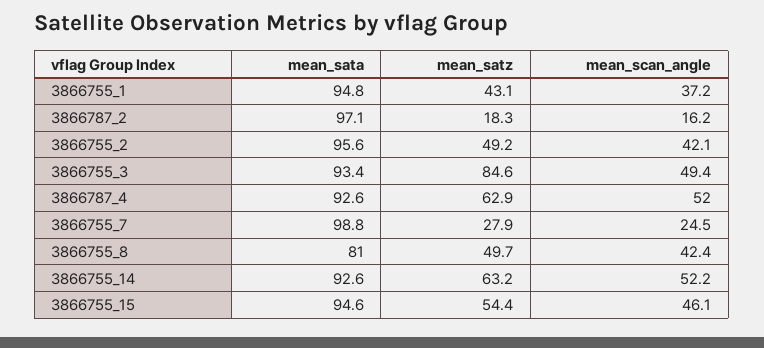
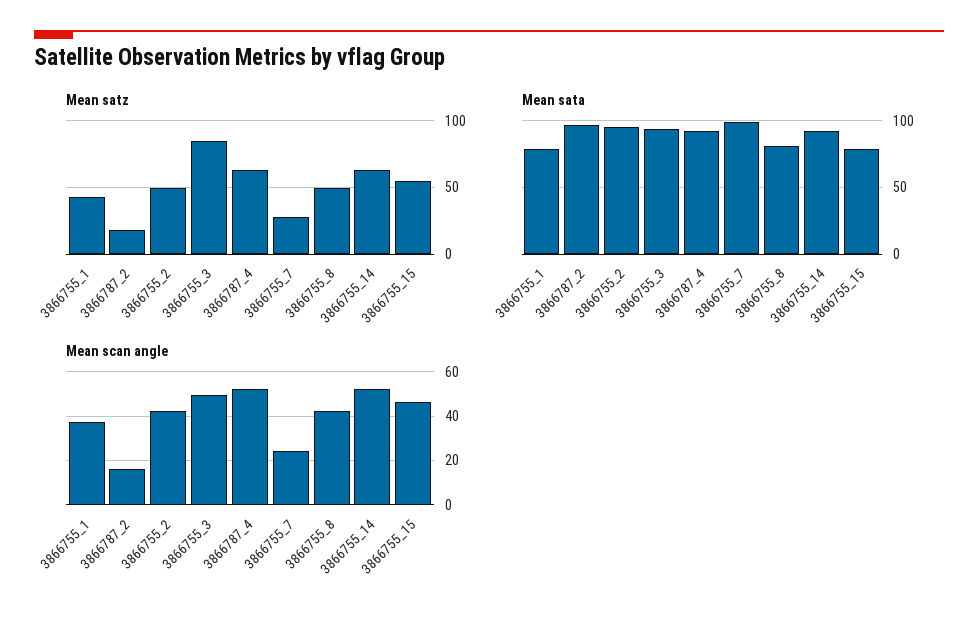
mean_sata, 3866755_1: 94.8 -> 80
mean_sata, 3866755_15: 94.6 -> 80

